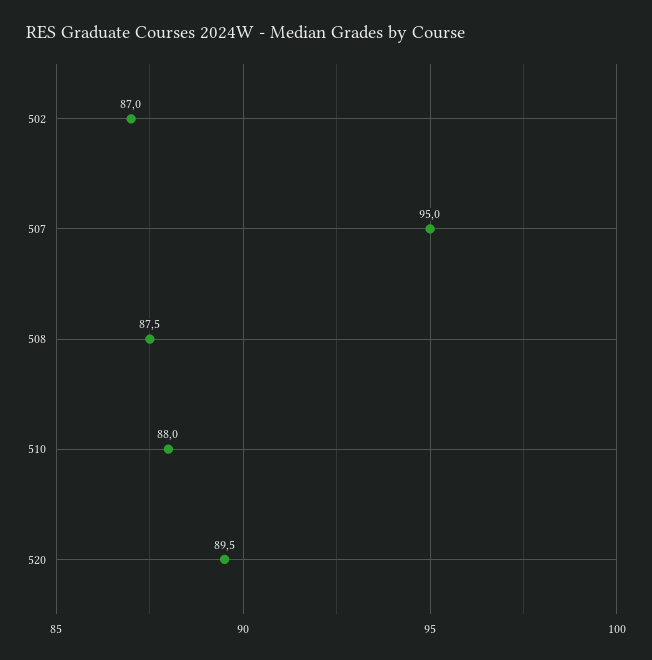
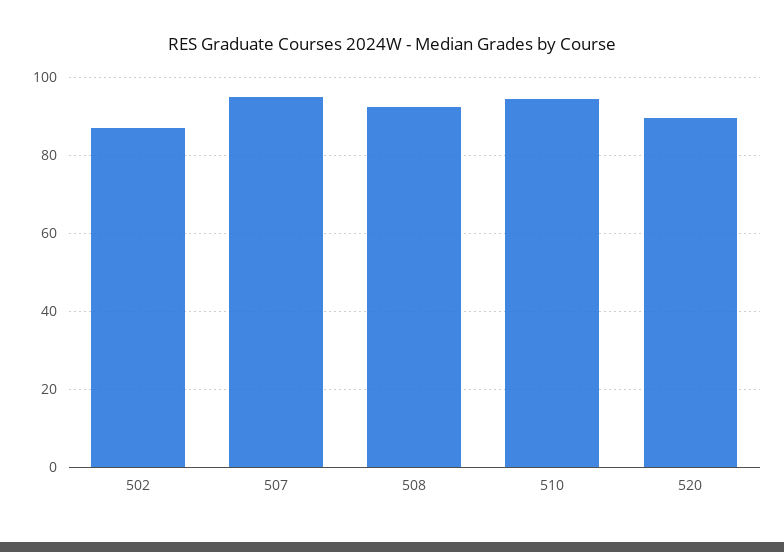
508: 87.5 -> 92
510: 88 -> 94

